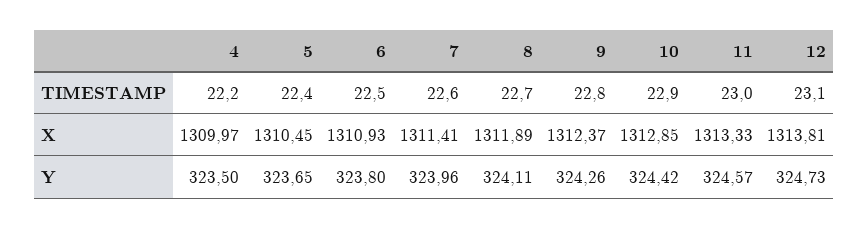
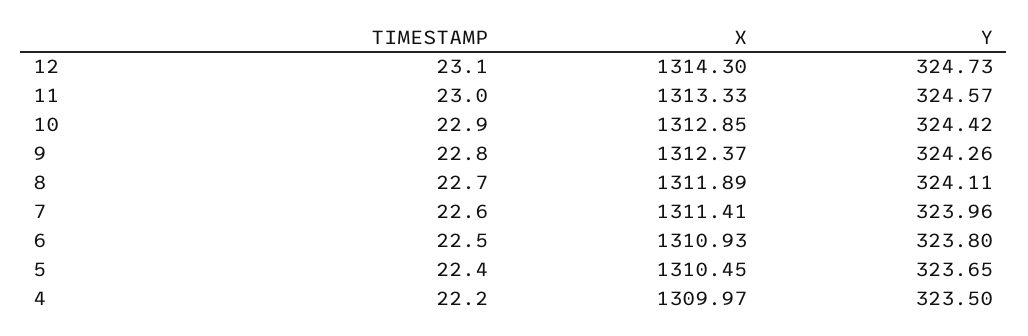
12, X: 1313.81 -> 1314.3

